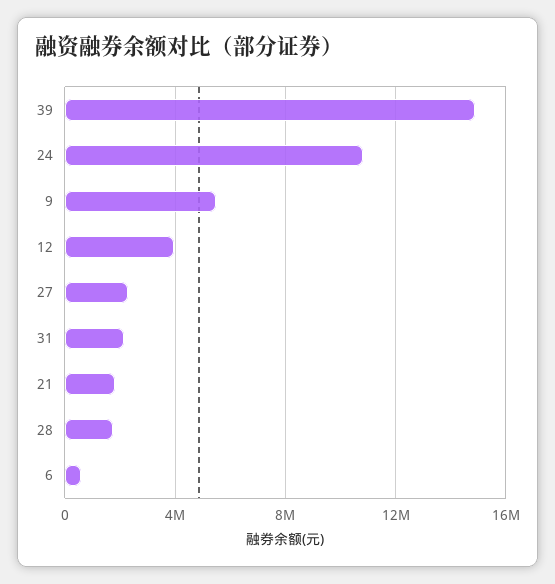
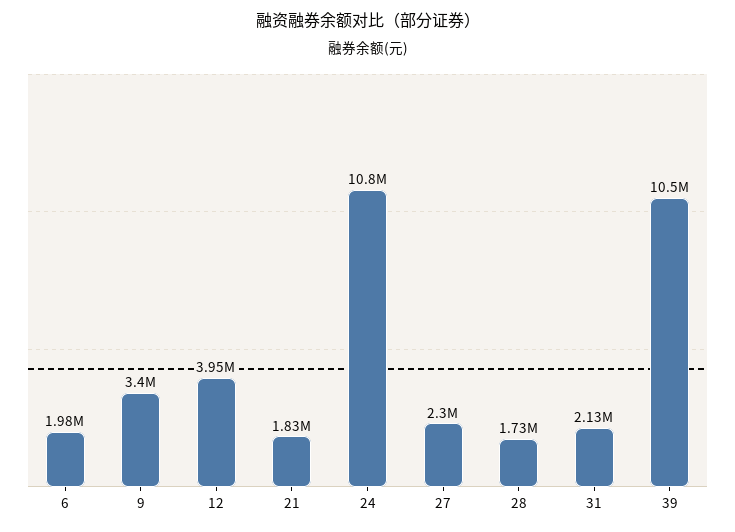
39: 15000000 -> 10500000
9: 5500000 -> 3400000
6: 500000 -> 1980000

